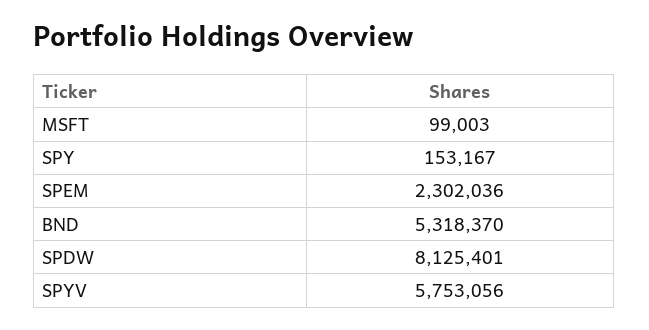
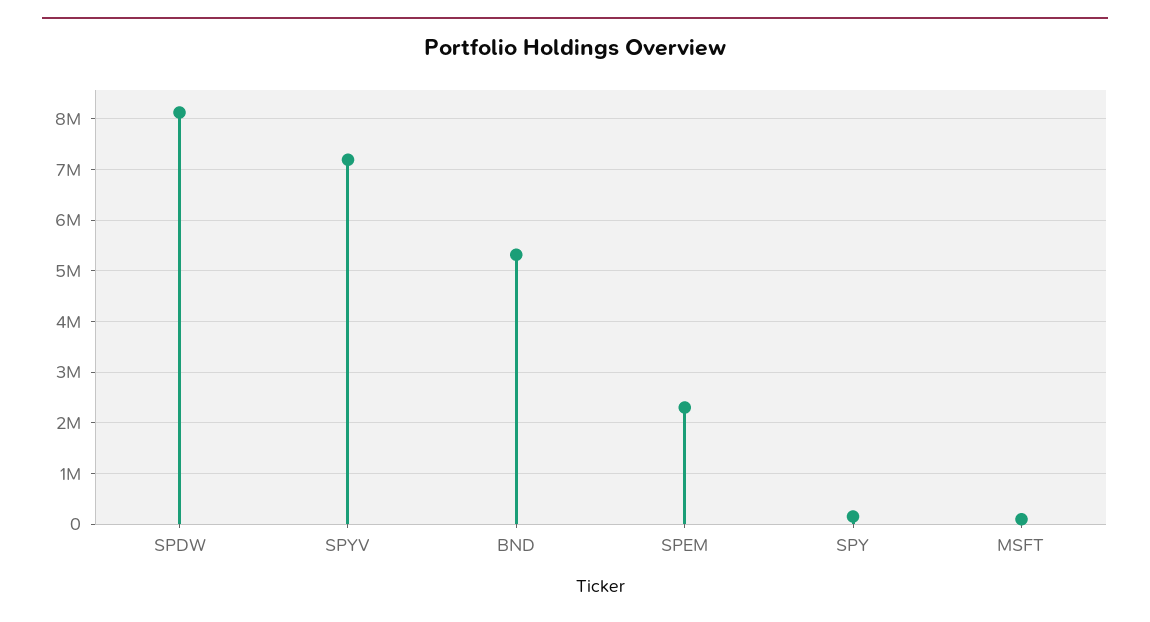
SPYV: 5753056 -> 7200000

